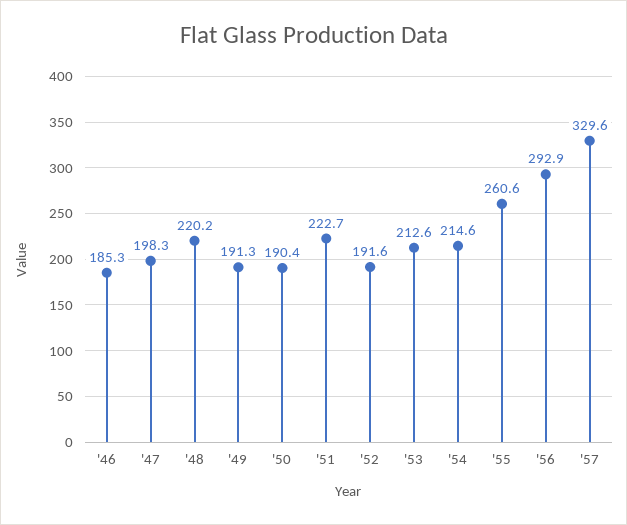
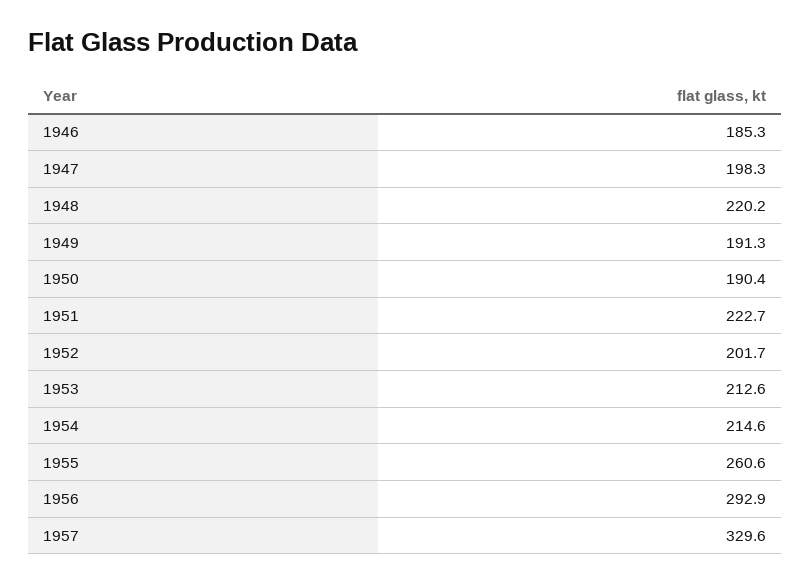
'52: 191.6 -> 201.7

